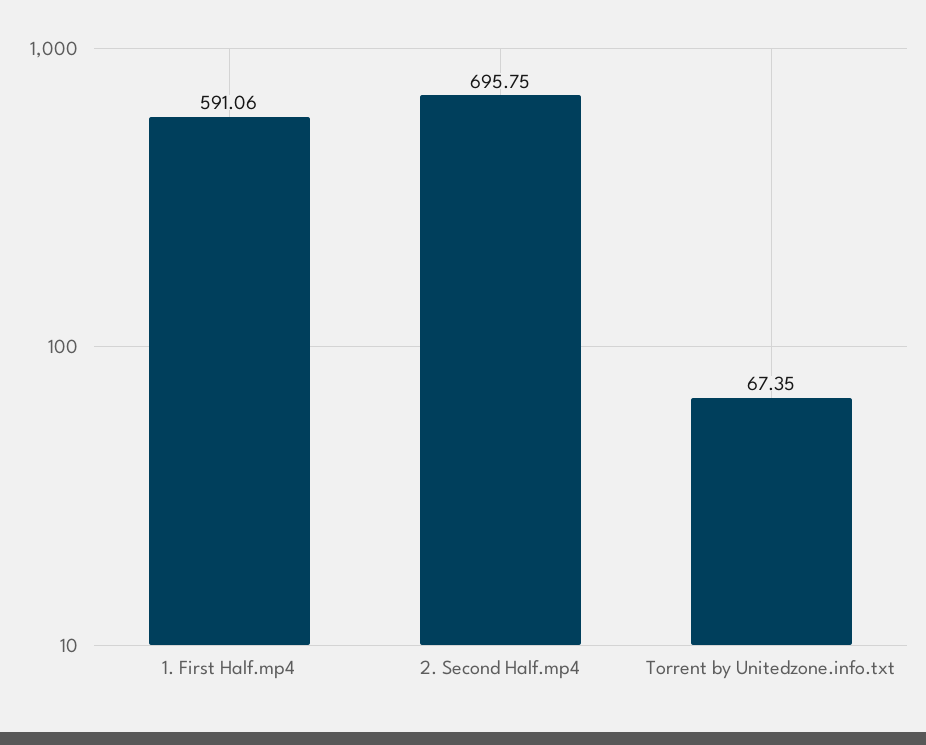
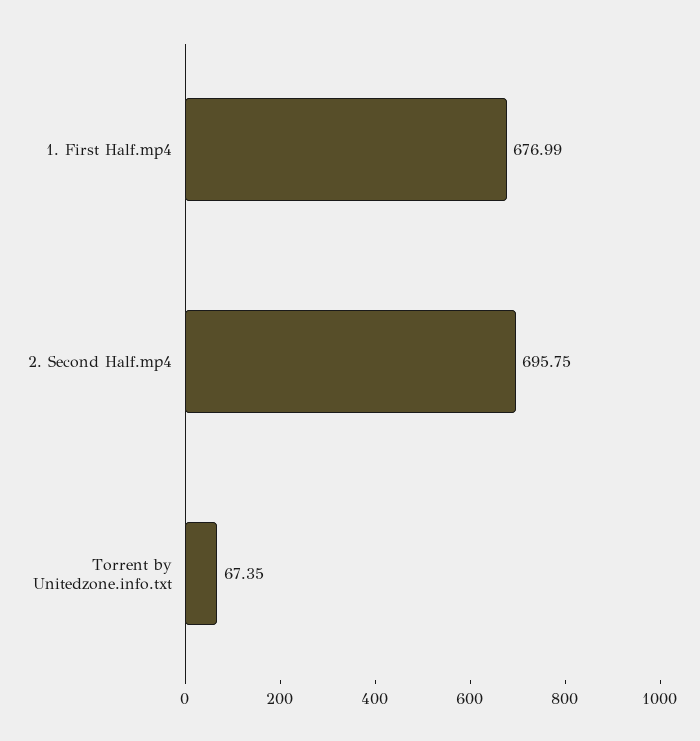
1. First Half.mp4: 591.06 -> 676.99

